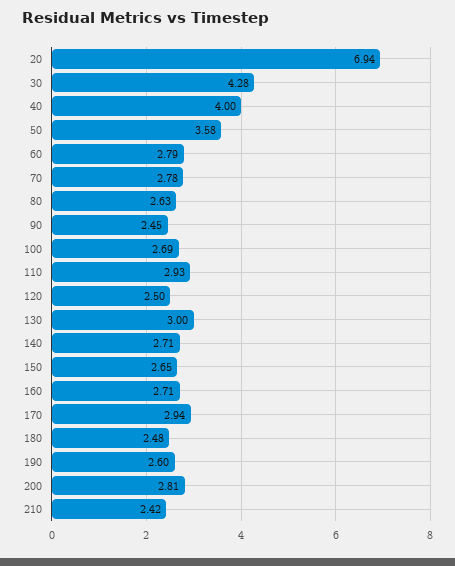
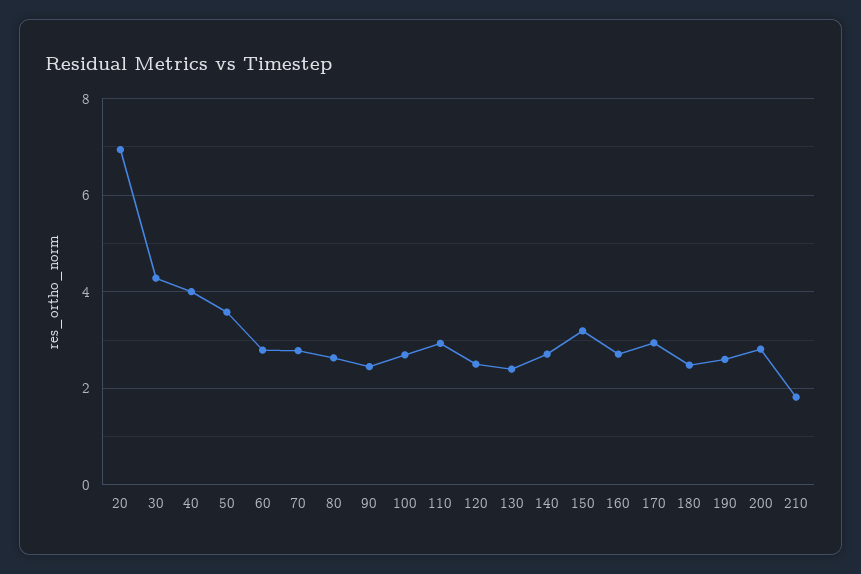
130: 3 -> 2.4
150: 2.65 -> 3.2
210: 2.42 -> 1.8

